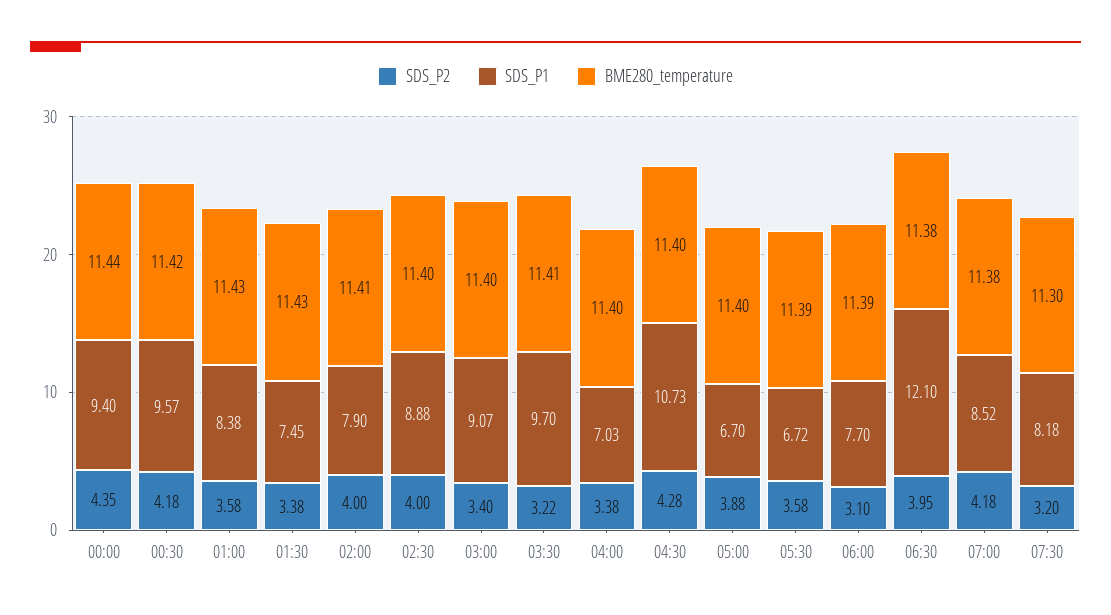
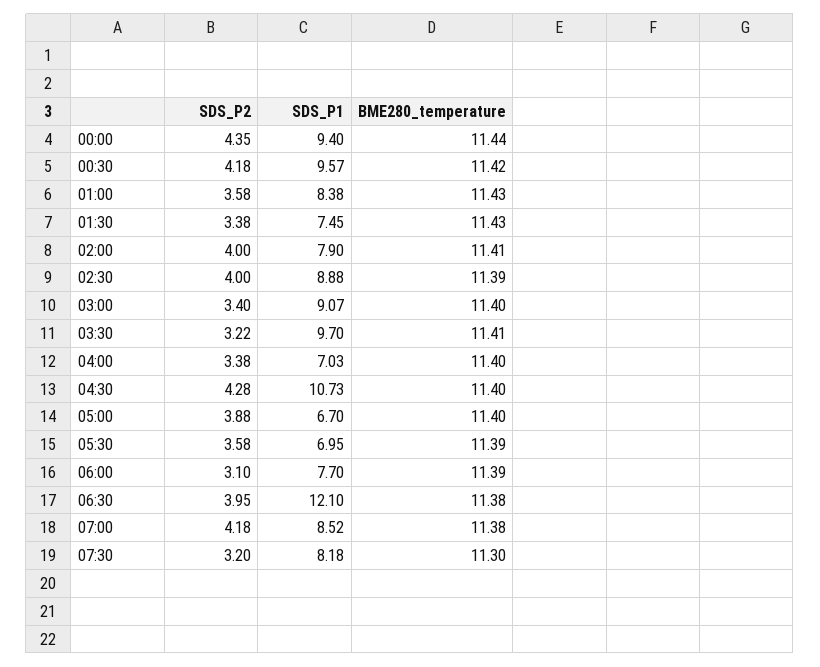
BME280_temperature, 02:30: 11.4 -> 11.39
SDS_P1, 05:30: 6.72 -> 6.95

